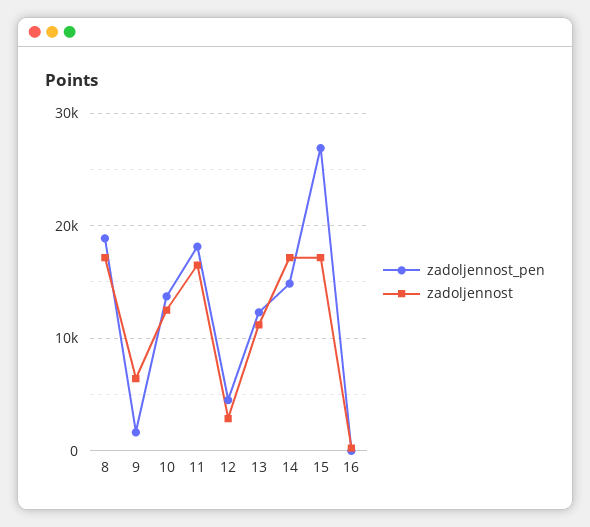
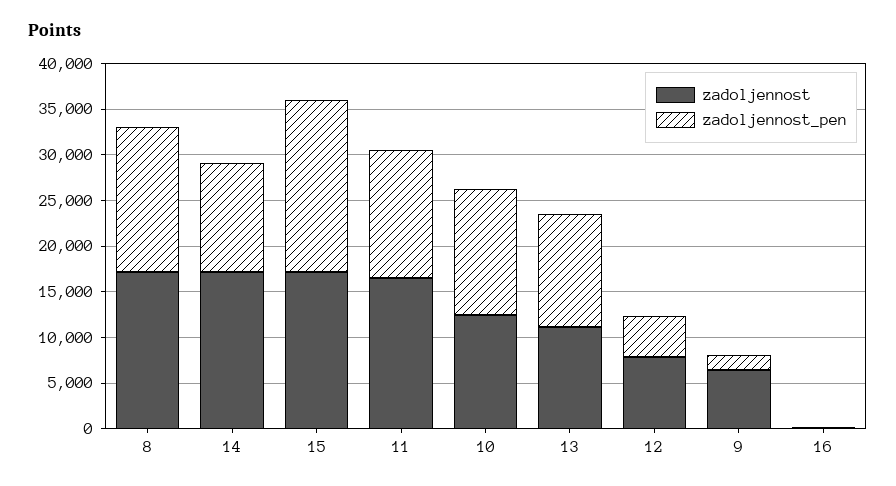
zadoljennost_pen, 8: 19000 -> 16000
zadoljennost_pen, 11: 18000 -> 14000
zadoljennost, 12: 3000 -> 8000
zadoljennost_pen, 14: 15000 -> 12000
zadoljennost_pen, 15: 27000 -> 19000

